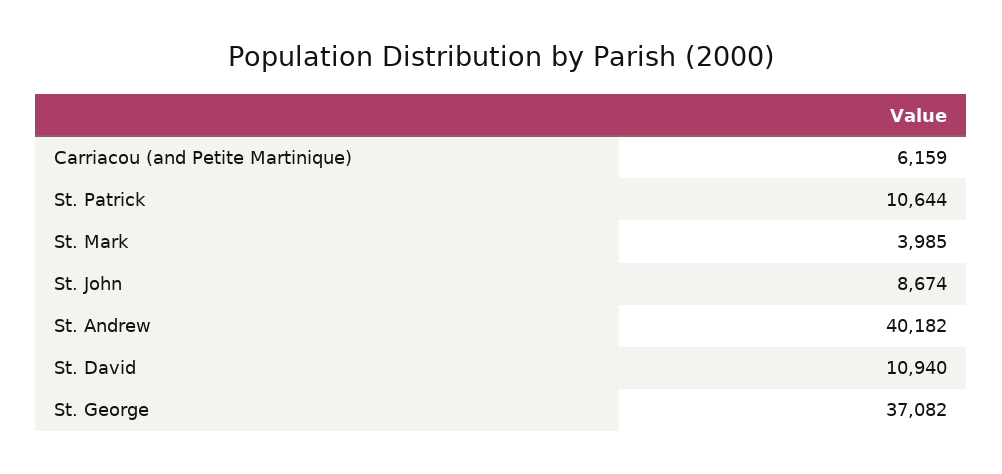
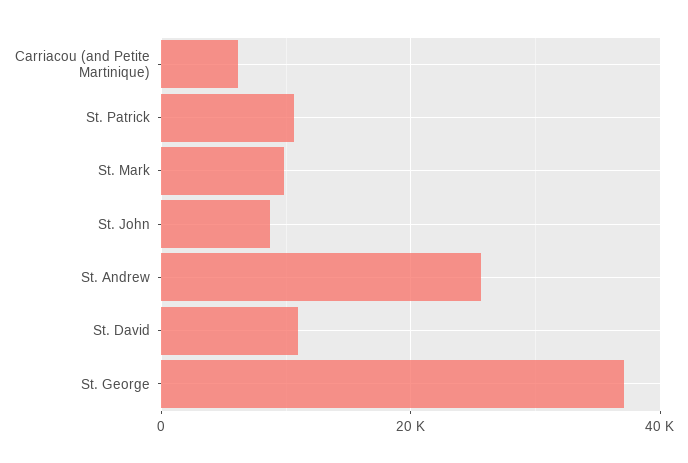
St. Mark: 3985 -> 10000
St. Andrew: 40182 -> 26000

